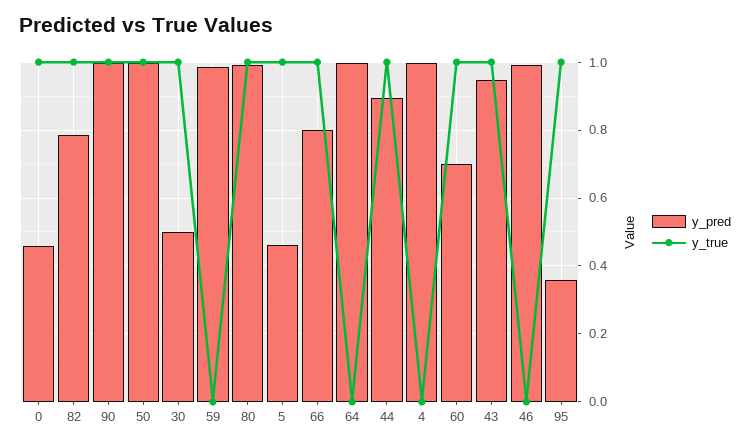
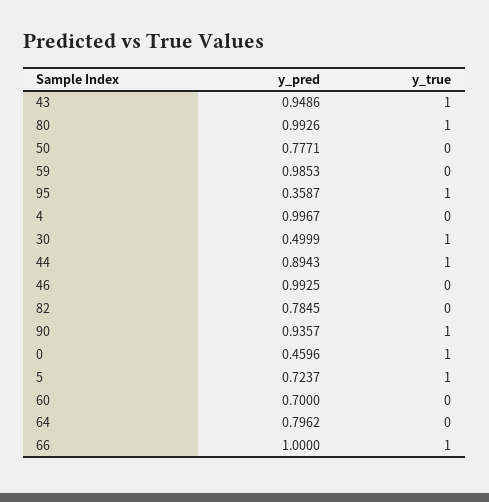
y_true, 82: 1 -> 0
y_pred, 90: 1 -> 0.9357
y_pred, 50: 1 -> 0.7771
y_true, 50: 1 -> 0
y_pred, 5: 0.46 -> 0.7237
y_pred, 66: 0.8 -> 1
y_pred, 64: 1 -> 0.7962
y_true, 60: 1 -> 0

